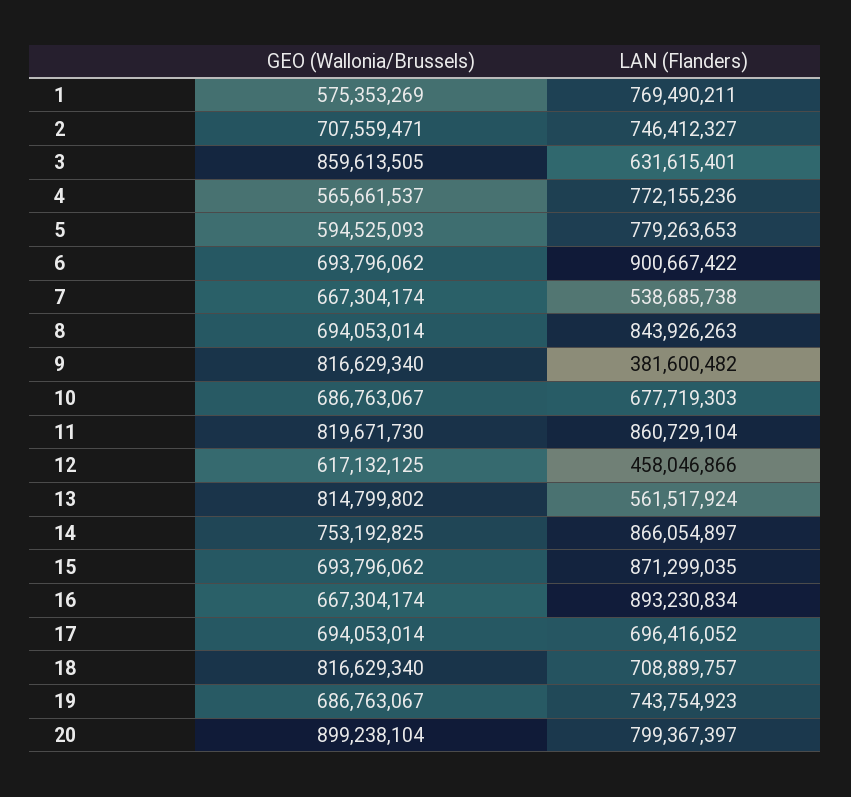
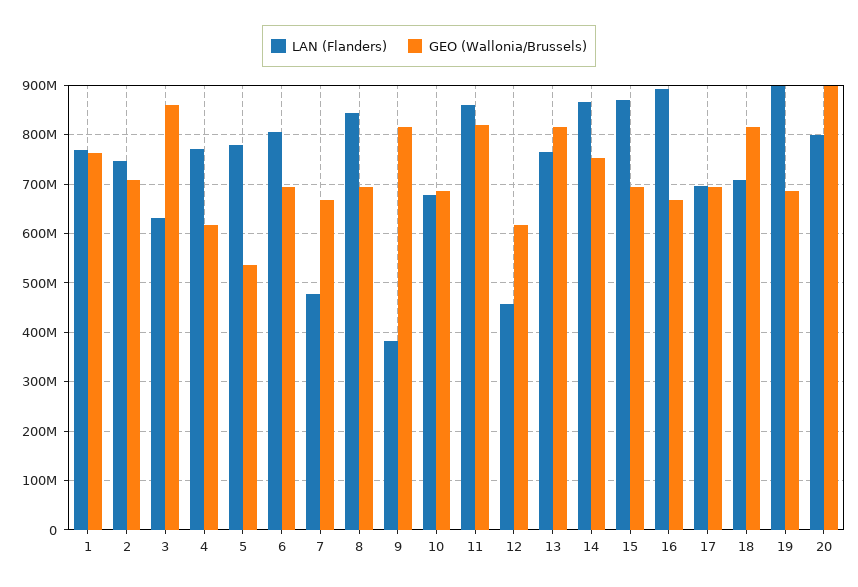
GEO (Wallonia/Brussels), 1: 575353269 -> 760000000
GEO (Wallonia/Brussels), 4: 565661537 -> 620000000
GEO (Wallonia/Brussels), 5: 594525093 -> 540000000
LAN (Flanders), 6: 900667422 -> 800000000
LAN (Flanders), 7: 538685738 -> 480000000
LAN (Flanders), 13: 561517924 -> 760000000
LAN (Flanders), 19: 743754923 -> 900000000

